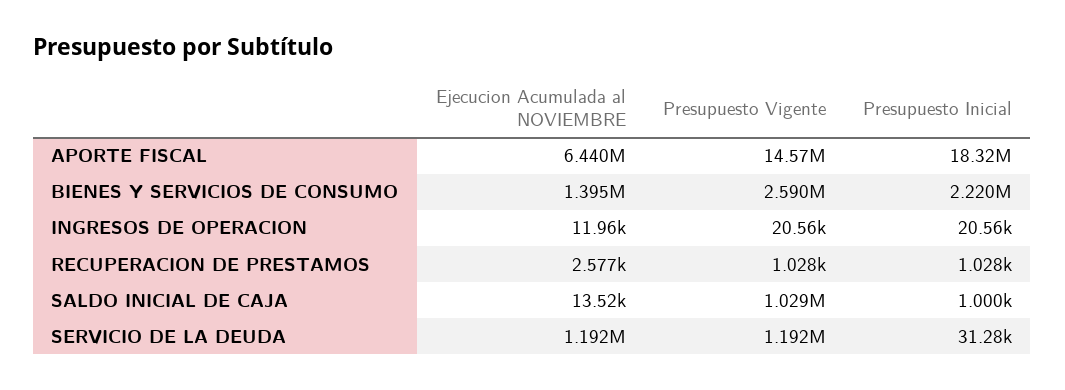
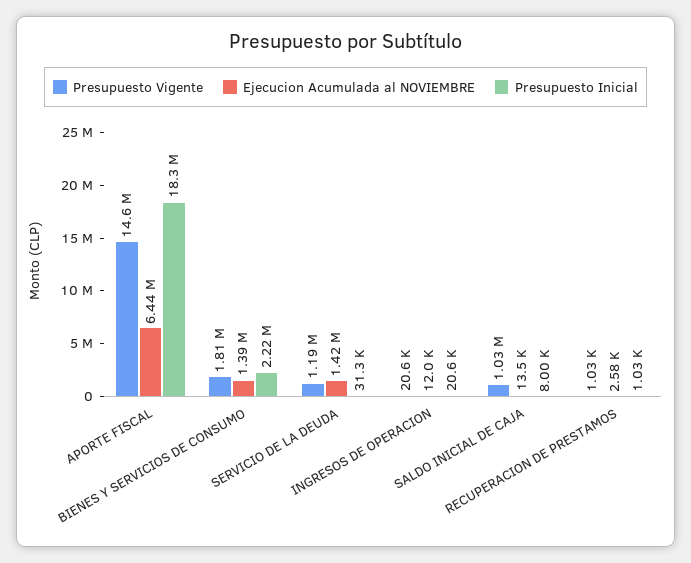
Presupuesto Vigente, BIENES Y SERVICIOS DE CONSUMO: 2590000 -> 1810000
Presupuesto Inicial, SALDO INICIAL DE CAJA: 1000 -> 8000
Ejecucion Acumulada al NOVIEMBRE, SERVICIO DE LA DEUDA: 1192000 -> 1420000

